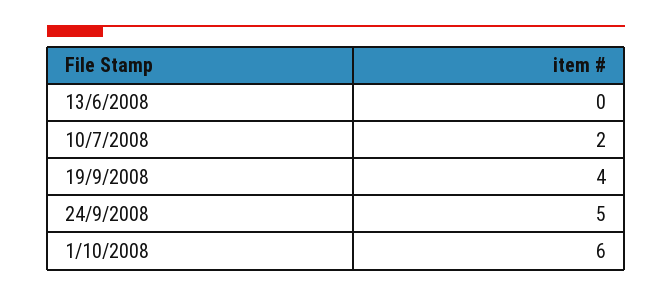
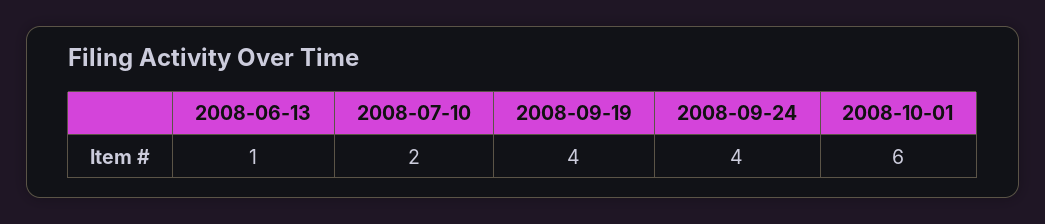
13/6/2008: 0 -> 1
24/9/2008: 5 -> 4

